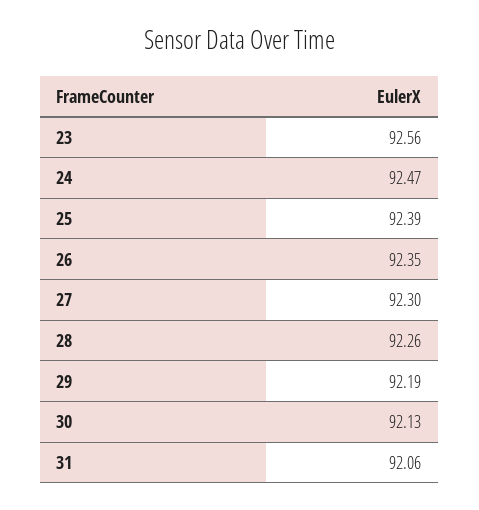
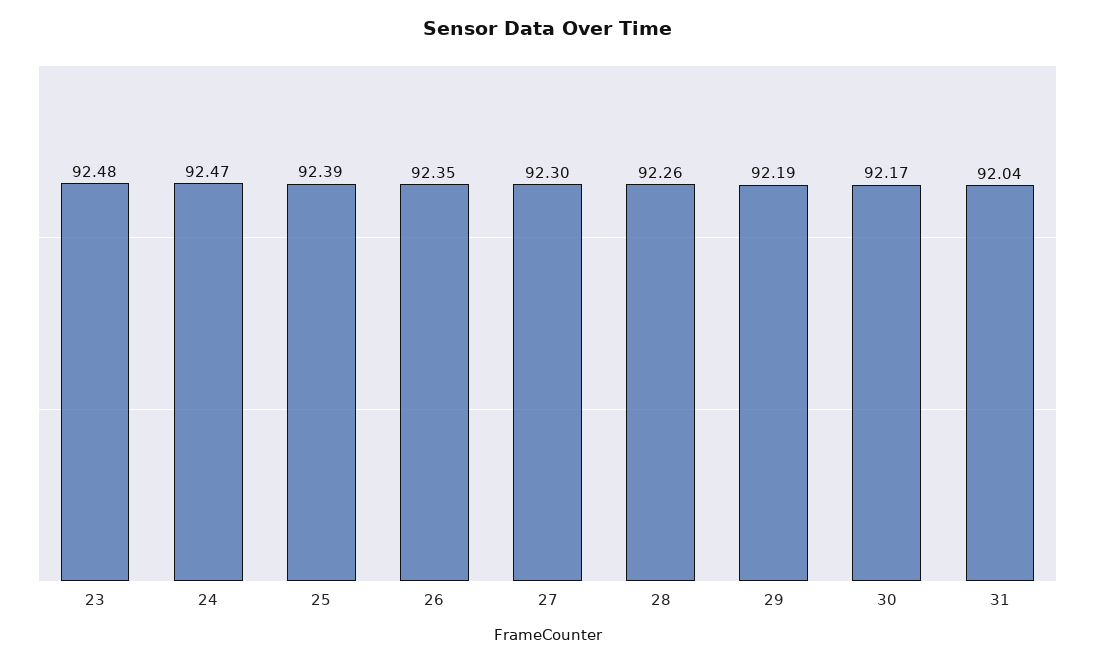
23: 92.56 -> 92.48
30: 92.13 -> 92.17
31: 92.06 -> 92.04

